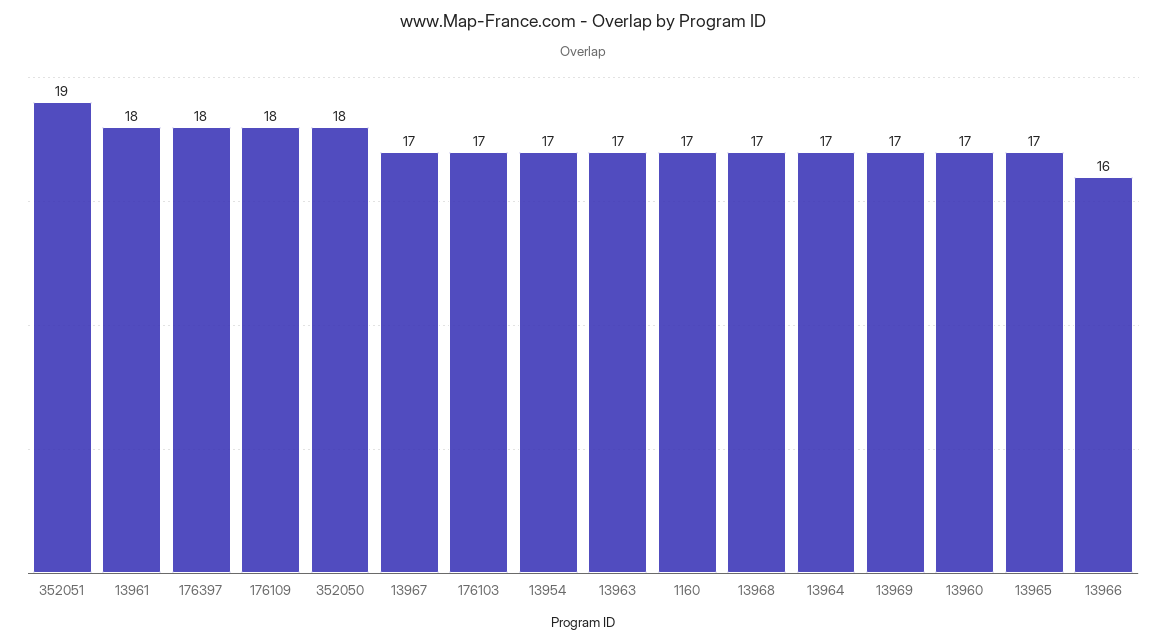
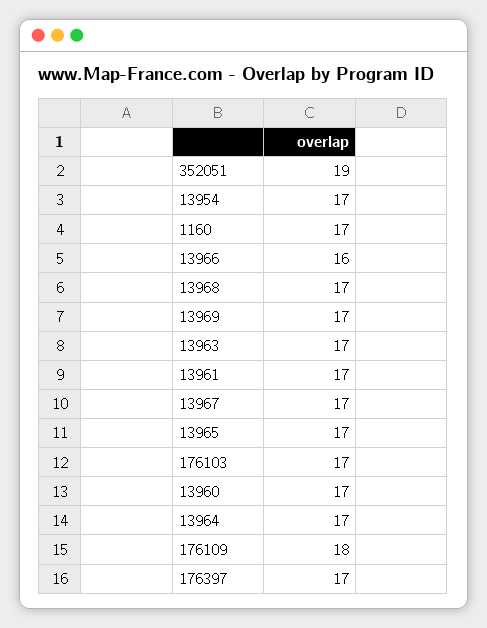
13961: 18 -> 17
176397: 18 -> 17
352050: 18 -> none

